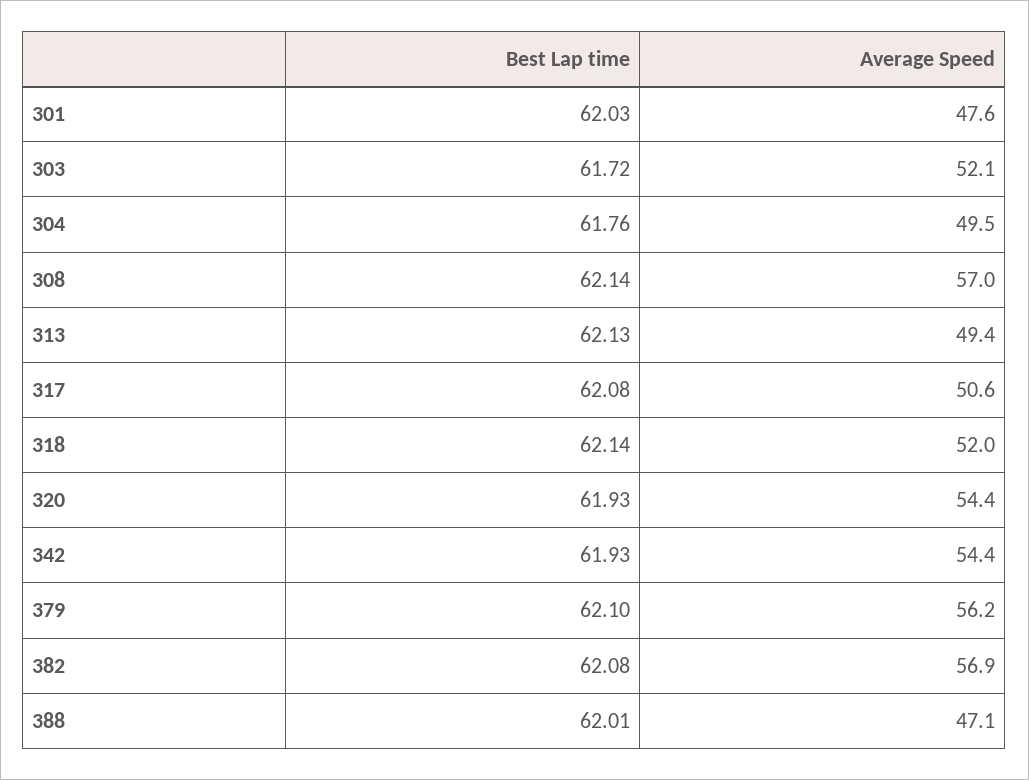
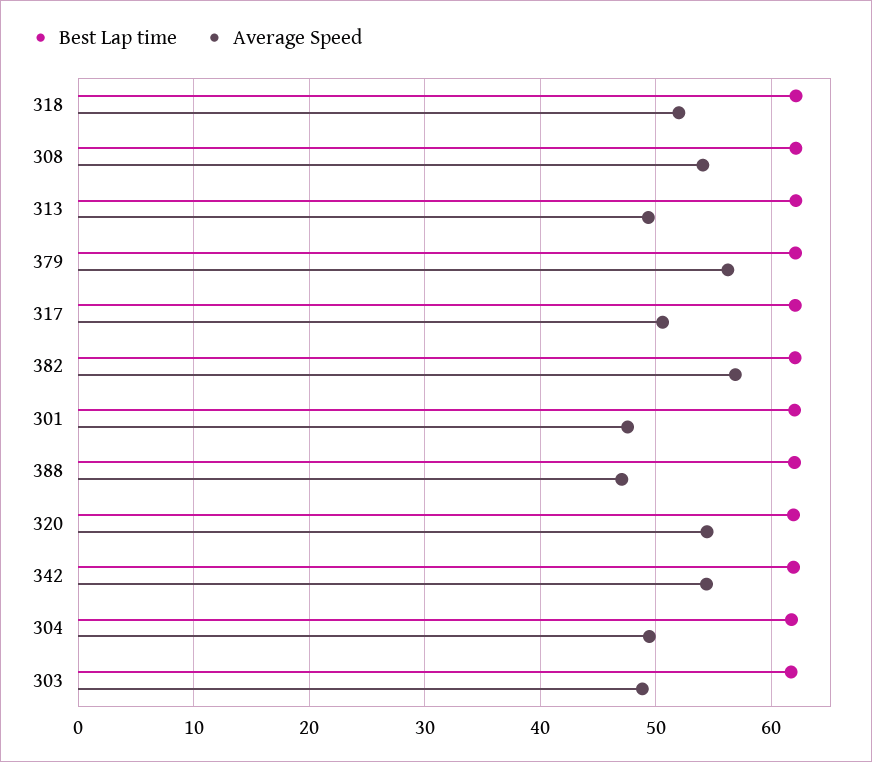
Average Speed, 303: 52.1 -> 49
Average Speed, 308: 57 -> 54

